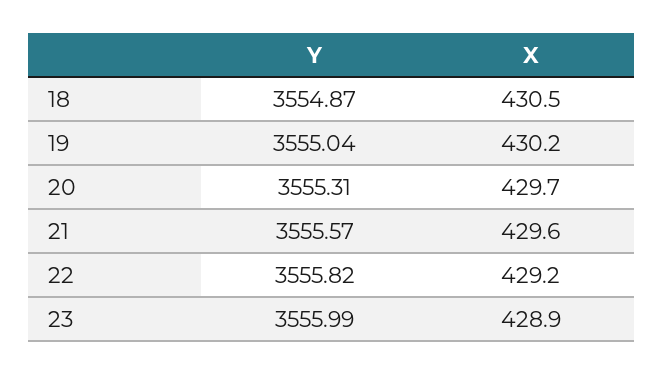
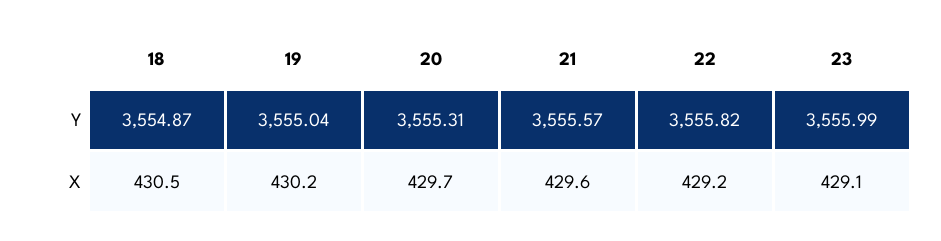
X, 23: 428.9 -> 429.1

